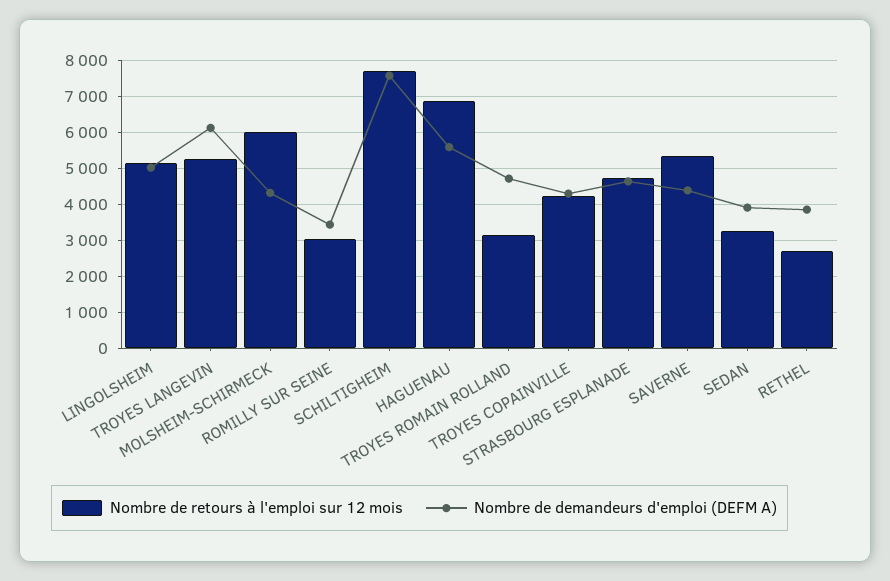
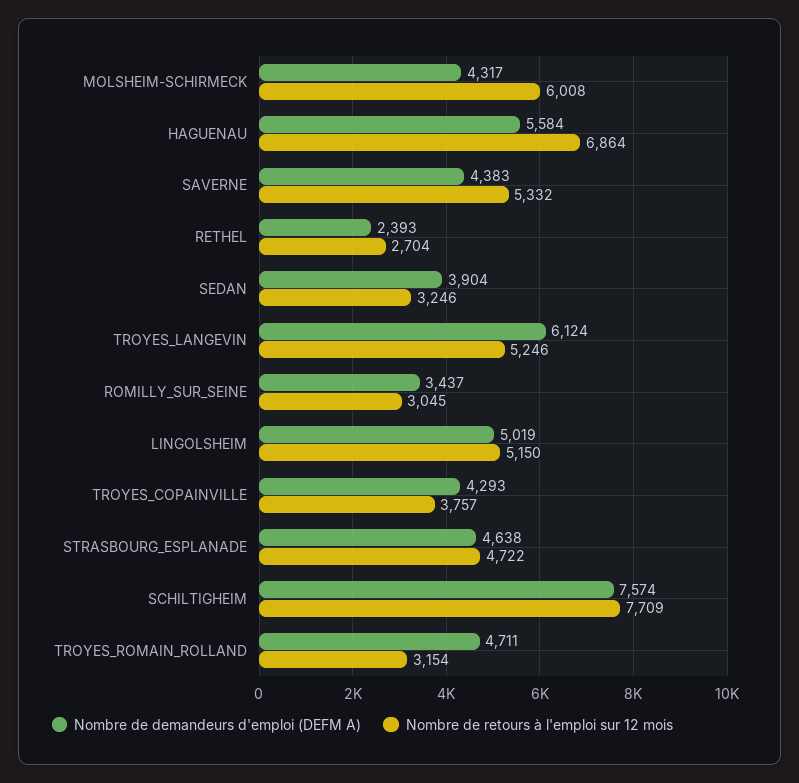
Nombre de retours à l'emploi sur 12 mois, TROYES COPAINVILLE: 4200 -> 3757
Nombre de demandeurs d'emploi (DEFM A), RETHEL: 3800 -> 2393

